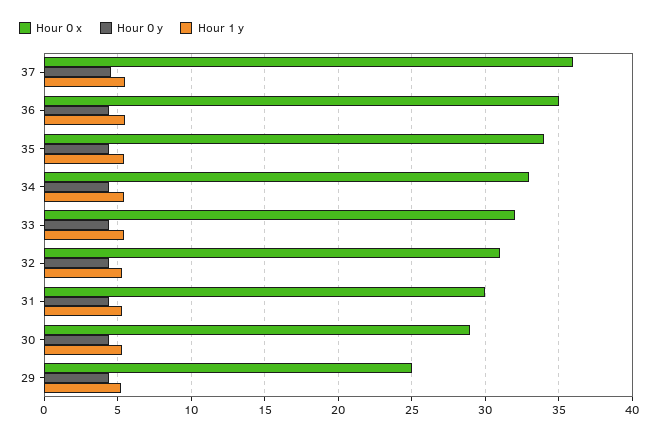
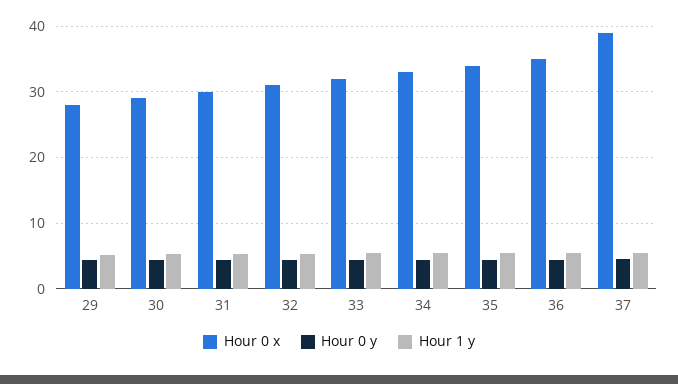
Hour 0 x, 37: 36 -> 39
Hour 0 x, 29: 25 -> 28

